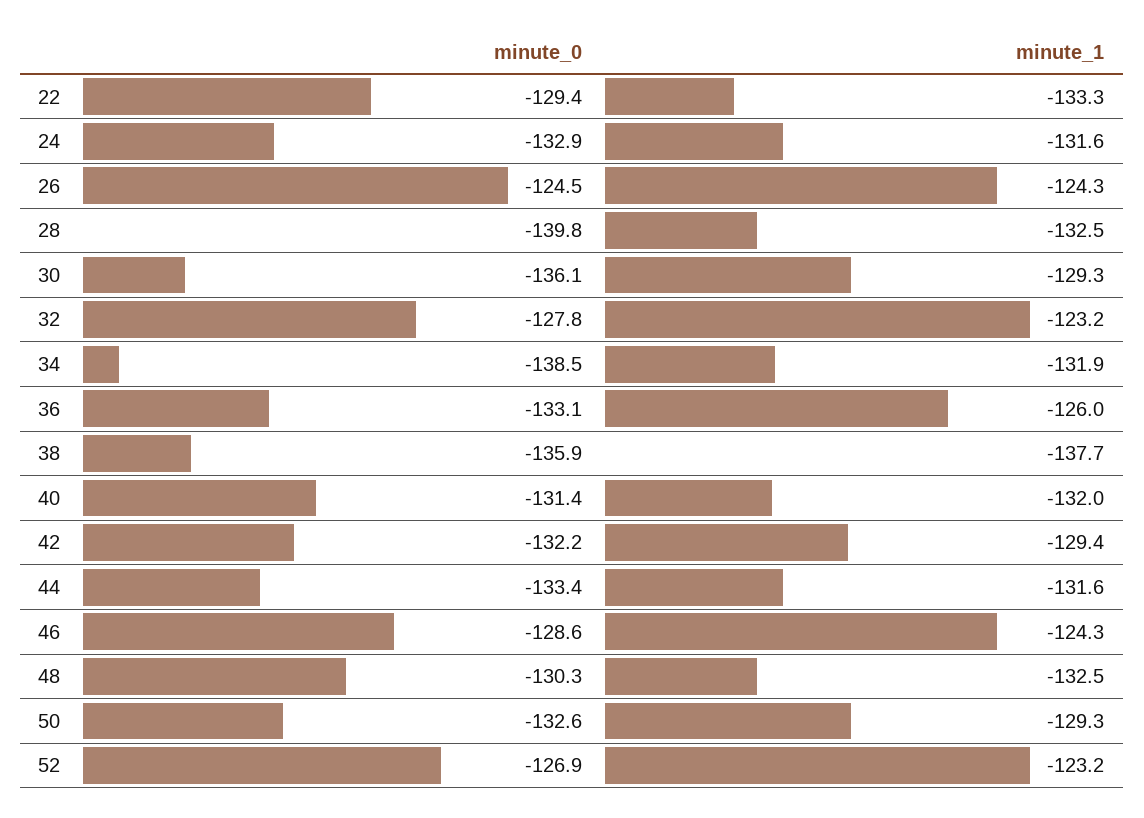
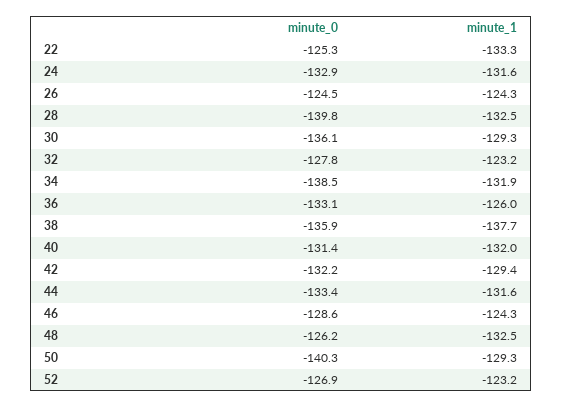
minute_0, 22: -129.4 -> -125.3
minute_0, 48: -130.3 -> -126.2
minute_0, 50: -132.6 -> -140.3

